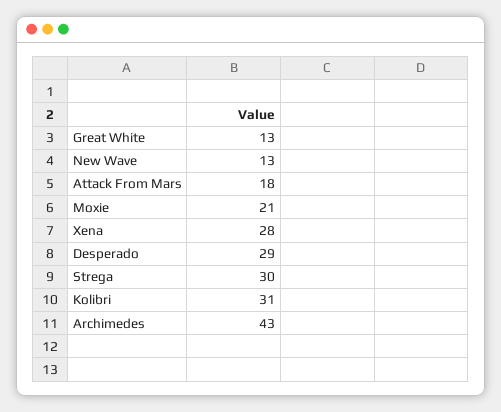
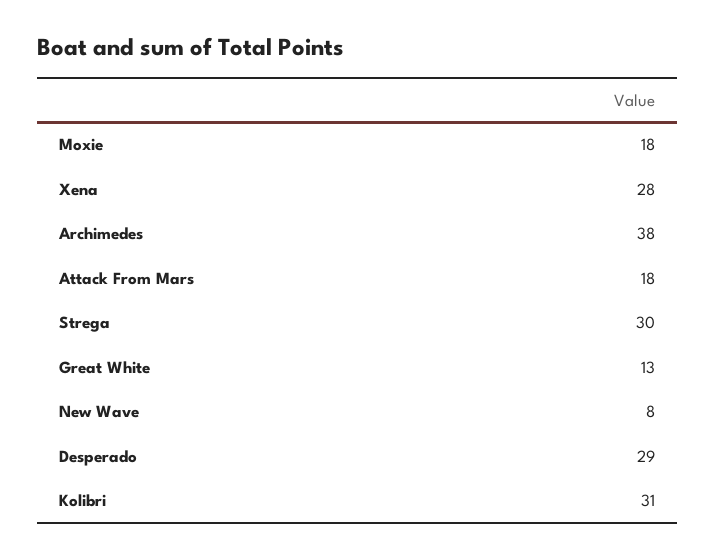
New Wave: 13 -> 8
Moxie: 21 -> 18
Archimedes: 43 -> 38

